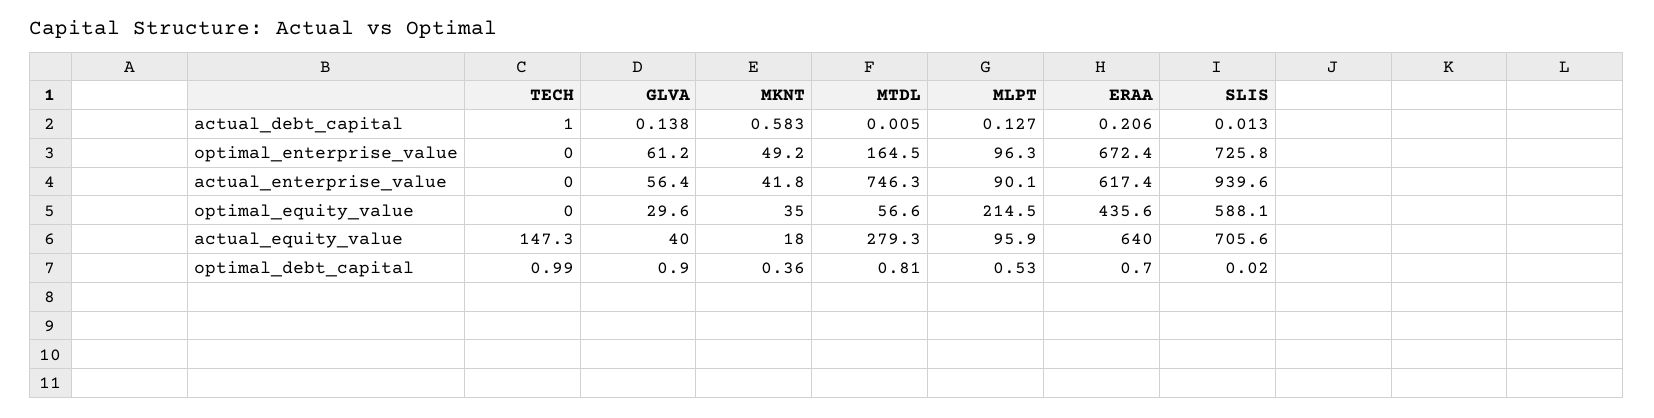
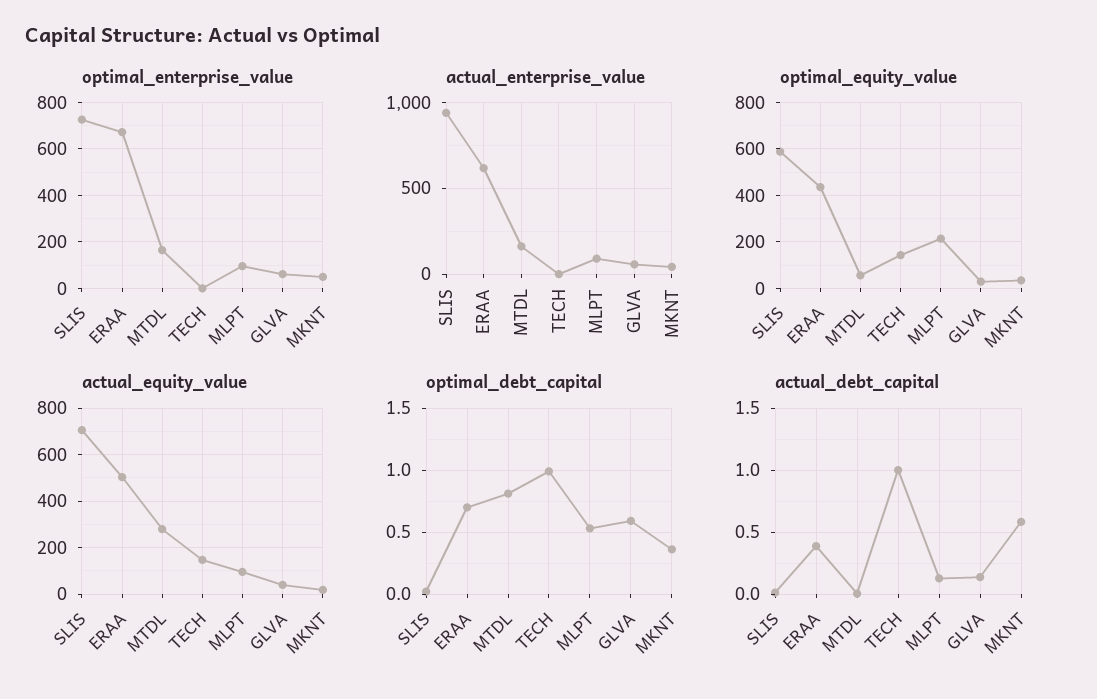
actual_debt_capital, ERAA: 0.206 -> 0.4
actual_enterprise_value, MTDL: 746.3 -> 150
optimal_equity_value, TECH: 0 -> 150
actual_equity_value, ERAA: 640 -> 500
optimal_debt_capital, GLVA: 0.9 -> 0.6

